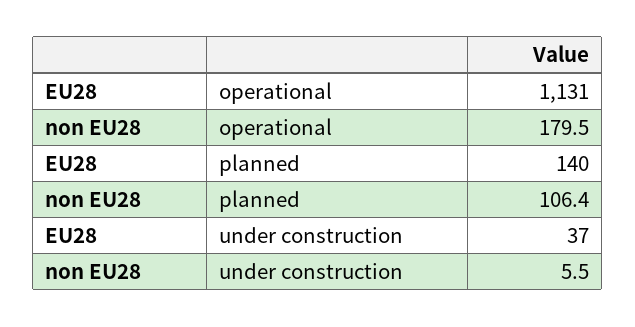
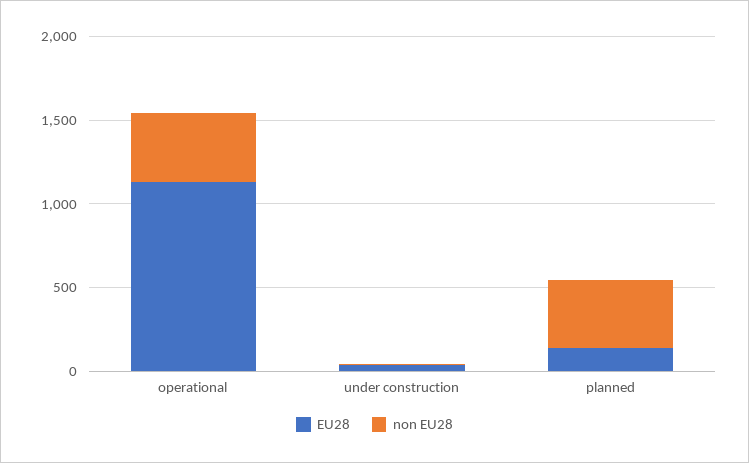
non EU28, operational: 179.5 -> 400
non EU28, planned: 106.4 -> 400

